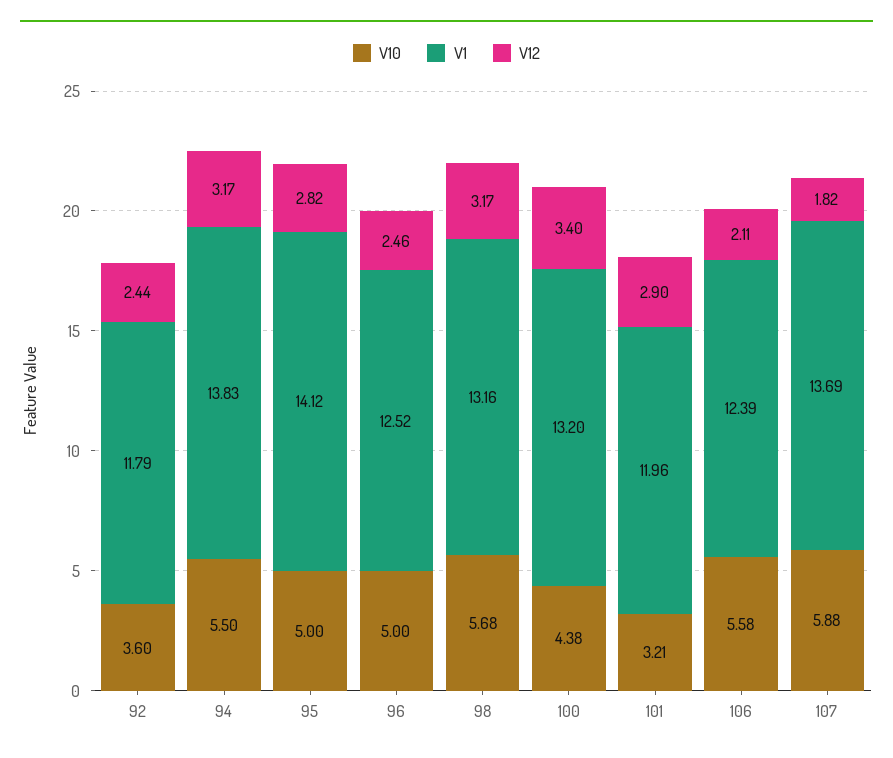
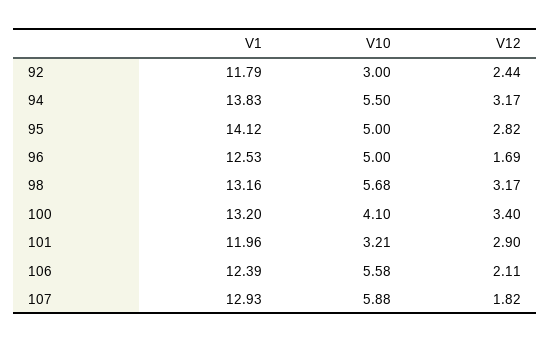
V10, 92: 3.6 -> 3
V1, 96: 12.52 -> 12.53
V12, 96: 2.46 -> 1.69
V10, 100: 4.38 -> 4.1
V1, 107: 13.69 -> 12.93

